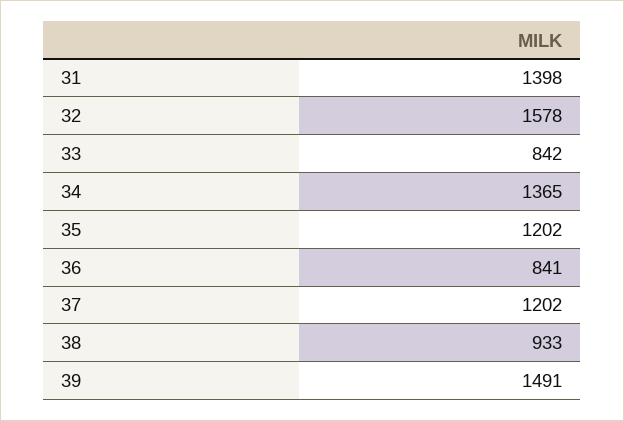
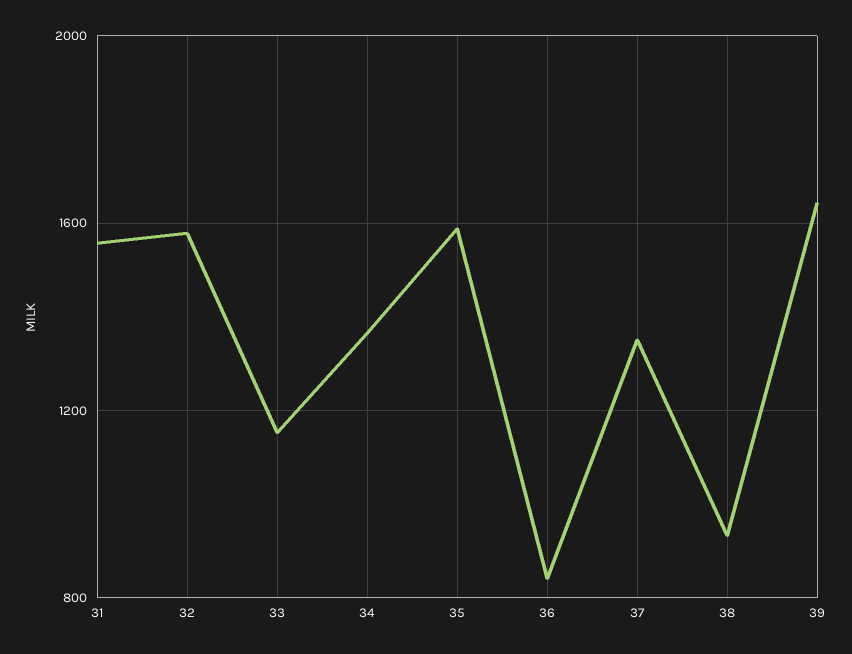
31: 1398 -> 1550
33: 842 -> 1150
35: 1202 -> 1600
37: 1202 -> 1350
39: 1491 -> 1650

